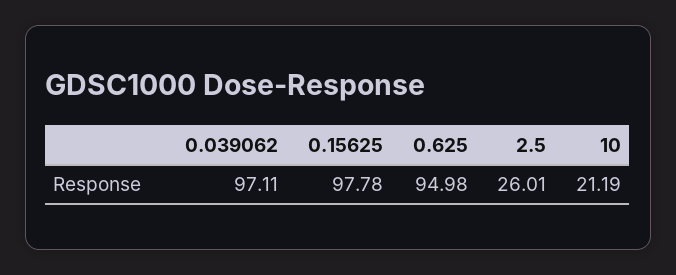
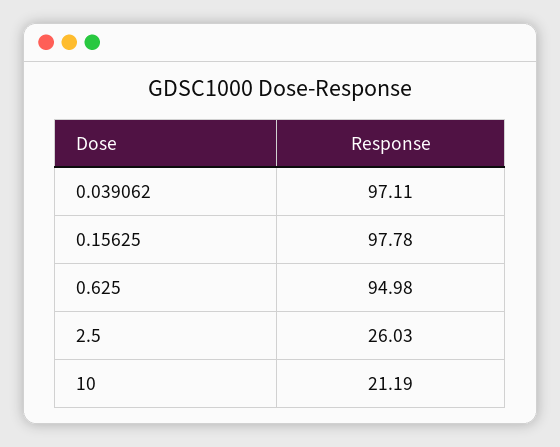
2.5: 26.01 -> 26.03

